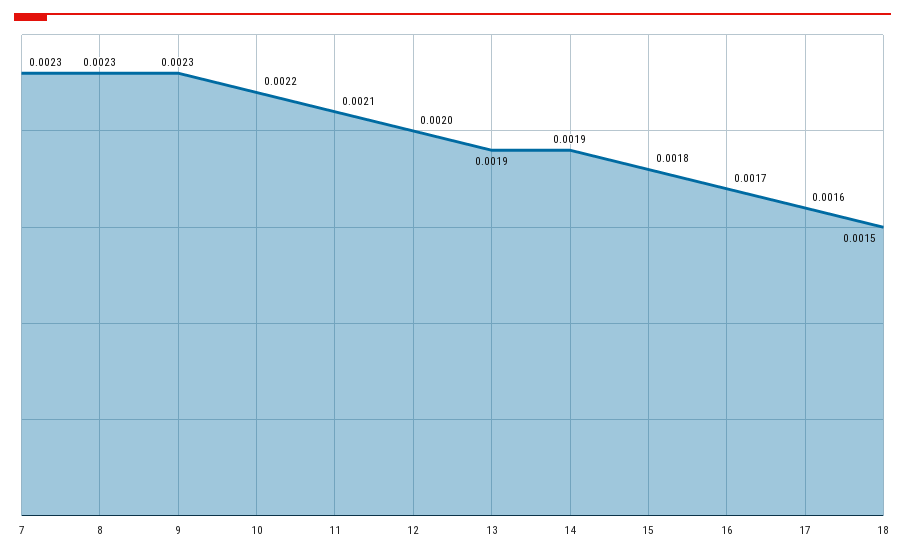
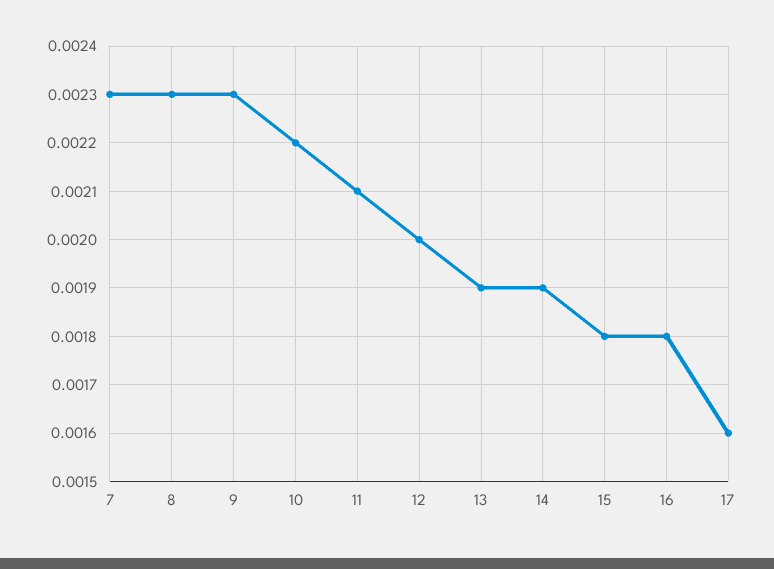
16: 0.0017 -> 0.0018
18: 0.0015 -> none

